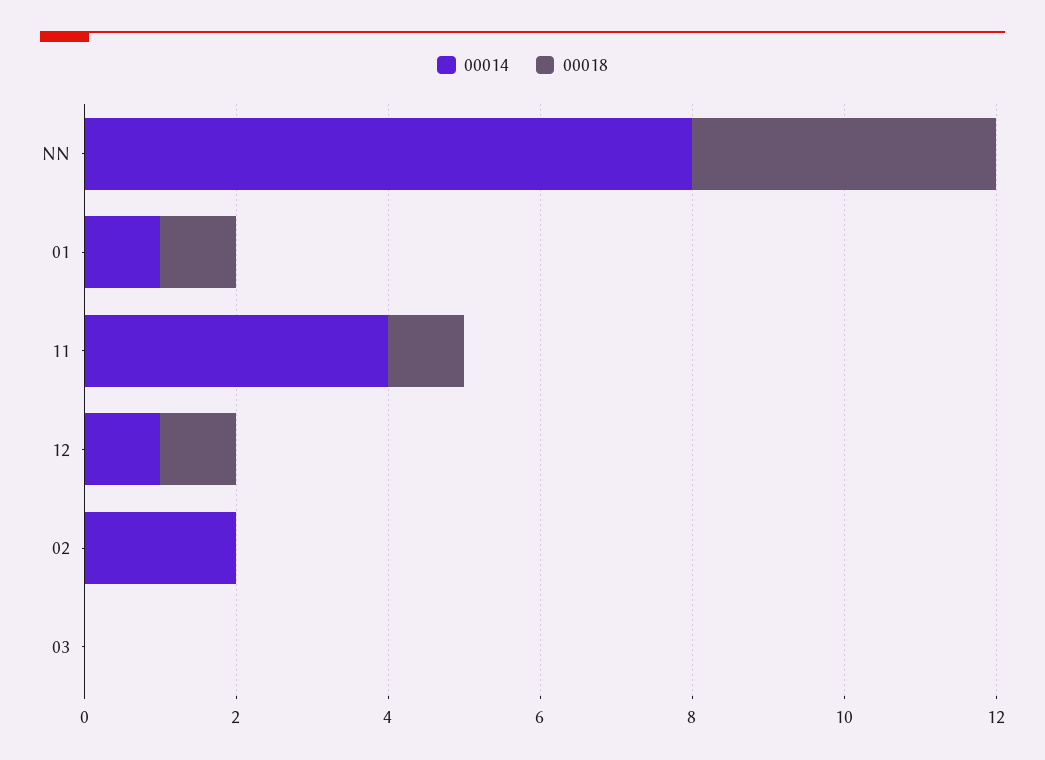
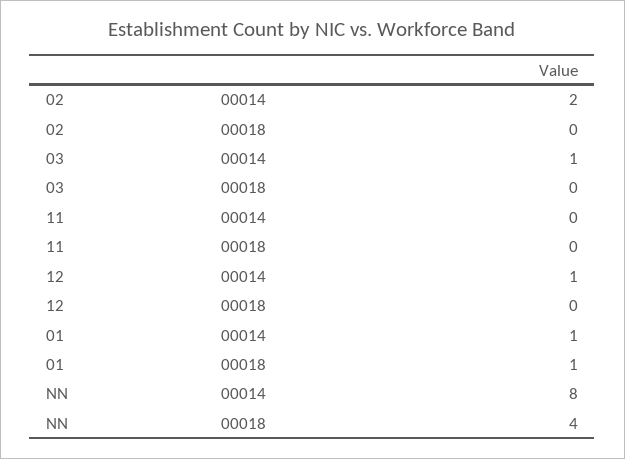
00014, 11: 4 -> 0
00018, 11: 1 -> 0
00018, 12: 1 -> 0
00014, 03: 0 -> 1

